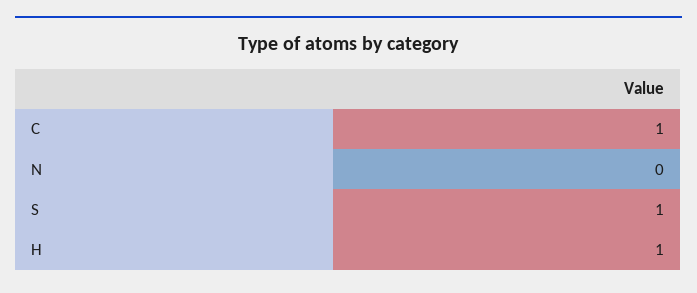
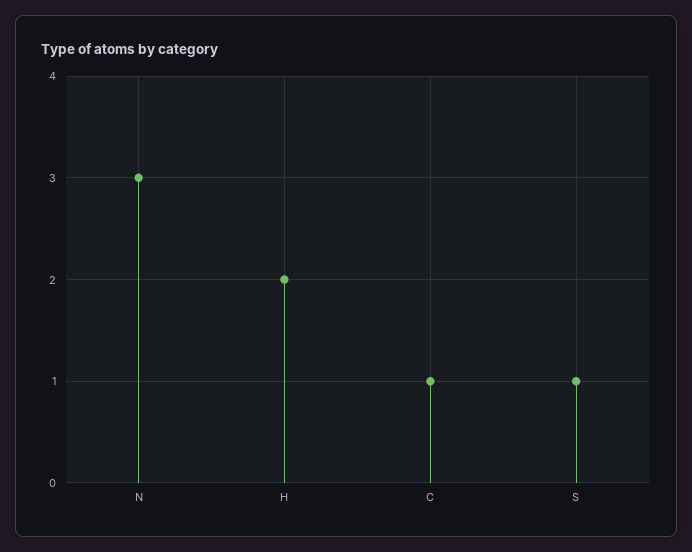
N: 0 -> 3
H: 1 -> 2

